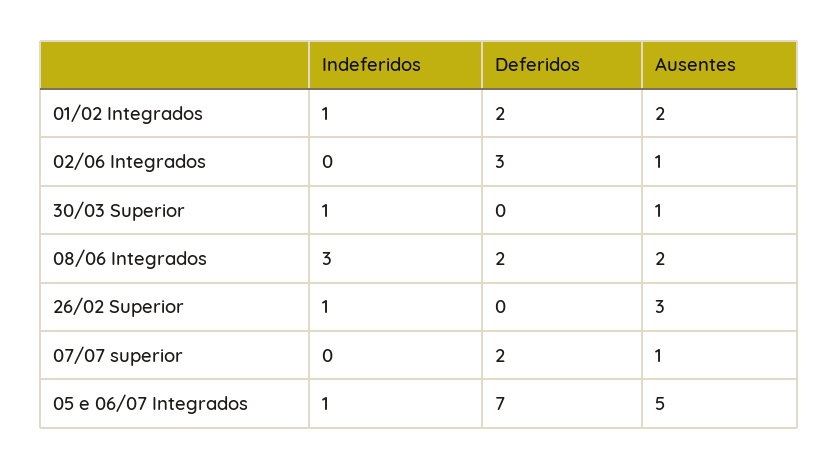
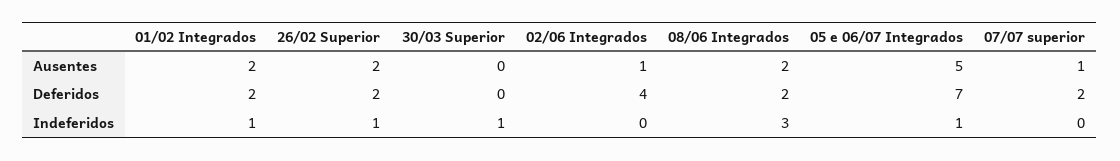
Deferidos, 02/06 Integrados: 3 -> 4
Ausentes, 30/03 Superior: 1 -> 0
Deferidos, 26/02 Superior: 0 -> 2
Ausentes, 26/02 Superior: 3 -> 2

